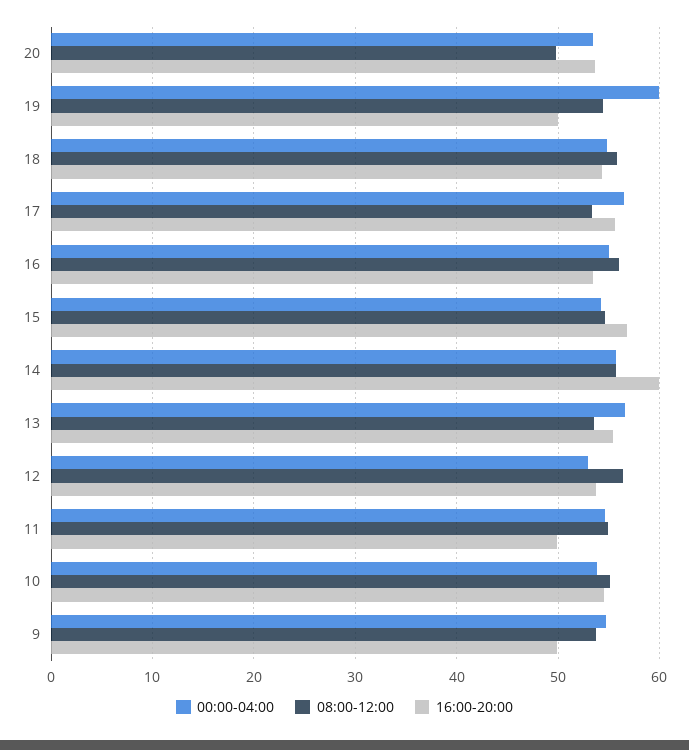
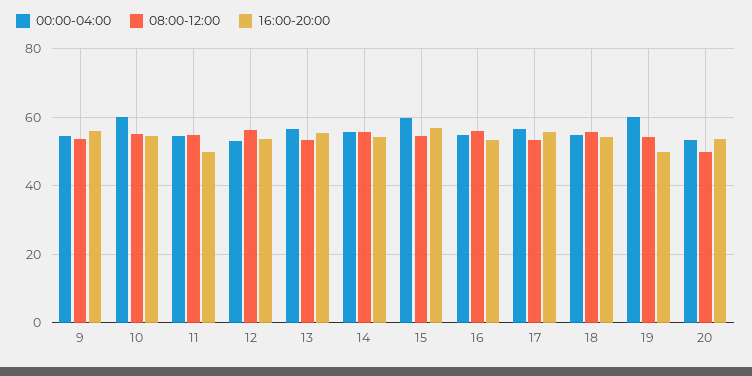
00:00-04:00, 15: 54 -> 60
16:00-20:00, 14: 60 -> 54
00:00-04:00, 10: 54 -> 60
16:00-20:00, 9: 50 -> 56

